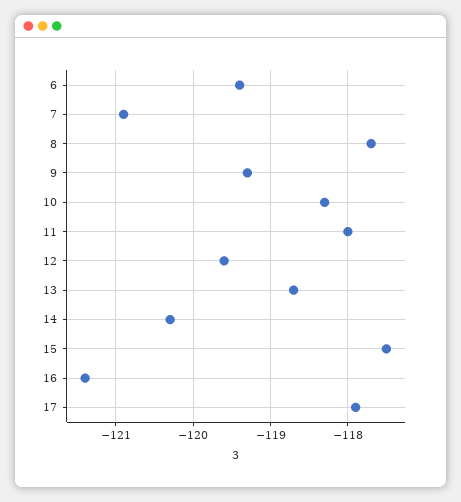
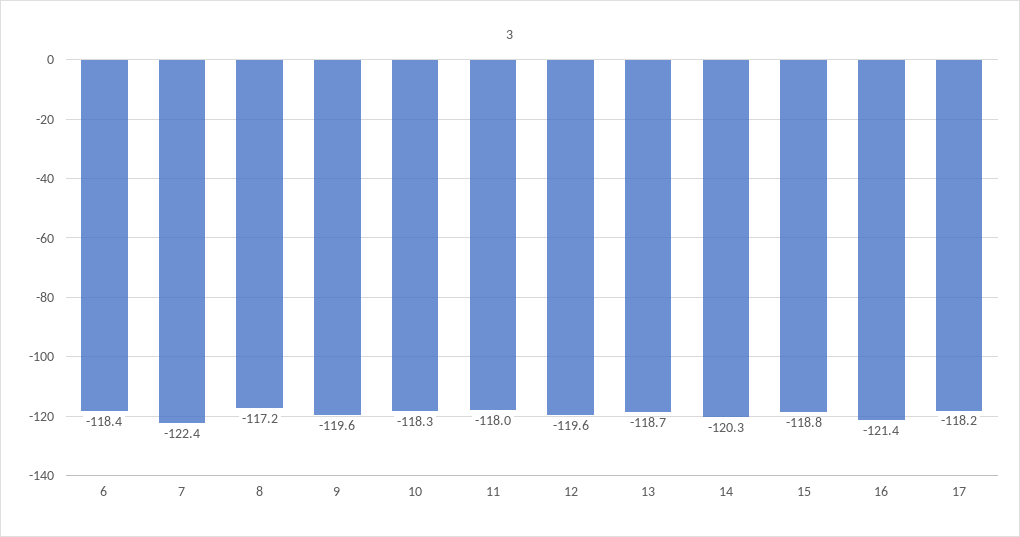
6: -119.4 -> -118.4
7: -120.9 -> -122.4
8: -117.7 -> -117.2
9: -119.3 -> -119.6
15: -117.5 -> -118.8
17: -117.9 -> -118.2

